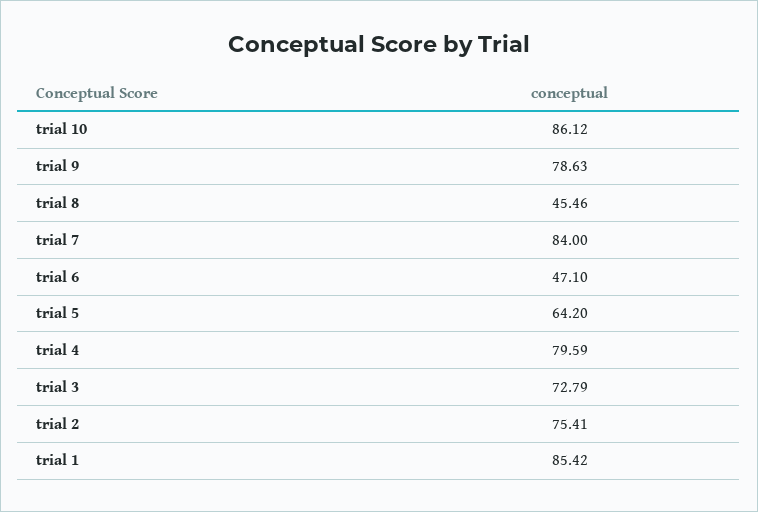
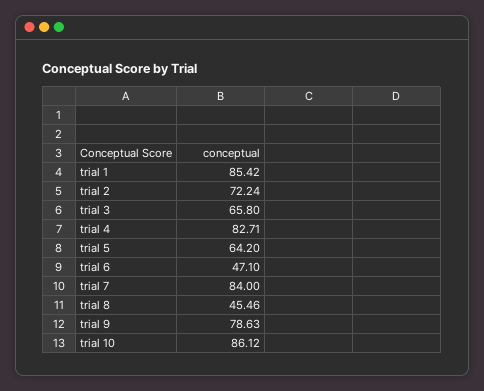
trial 4: 79.59 -> 82.71
trial 3: 72.79 -> 65.8
trial 2: 75.41 -> 72.24

